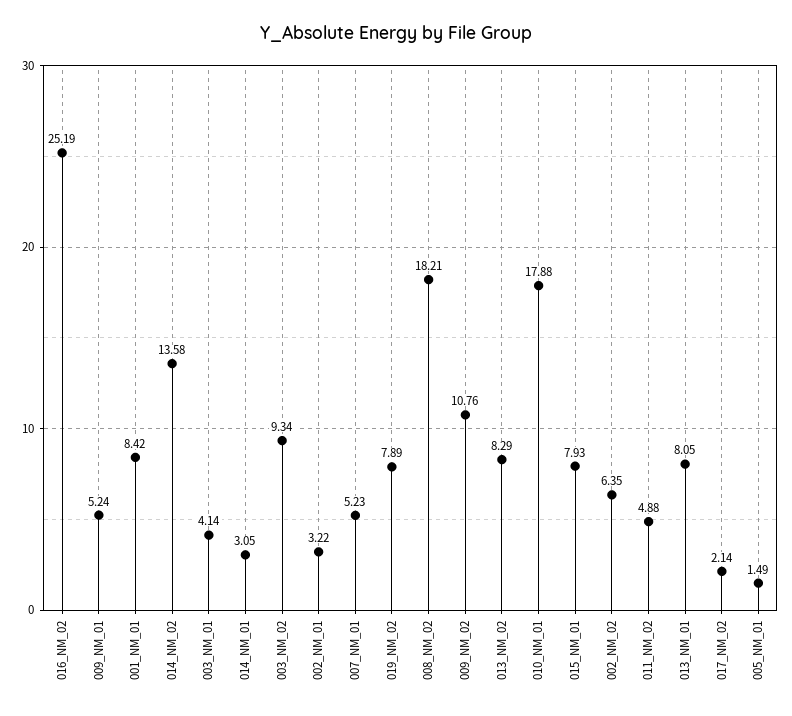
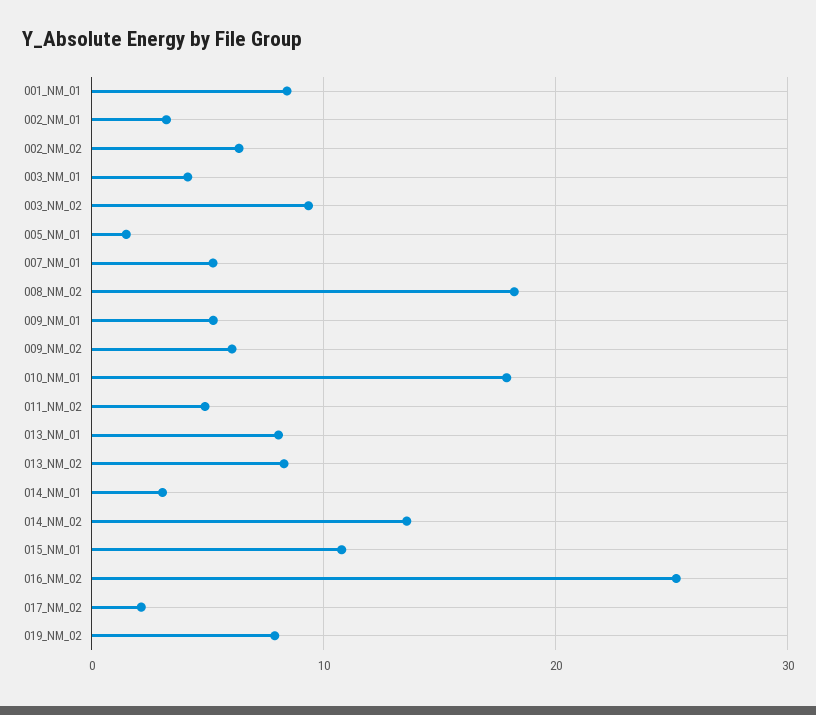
009_NM_02: 10.76 -> 6
015_NM_01: 7.93 -> 11

